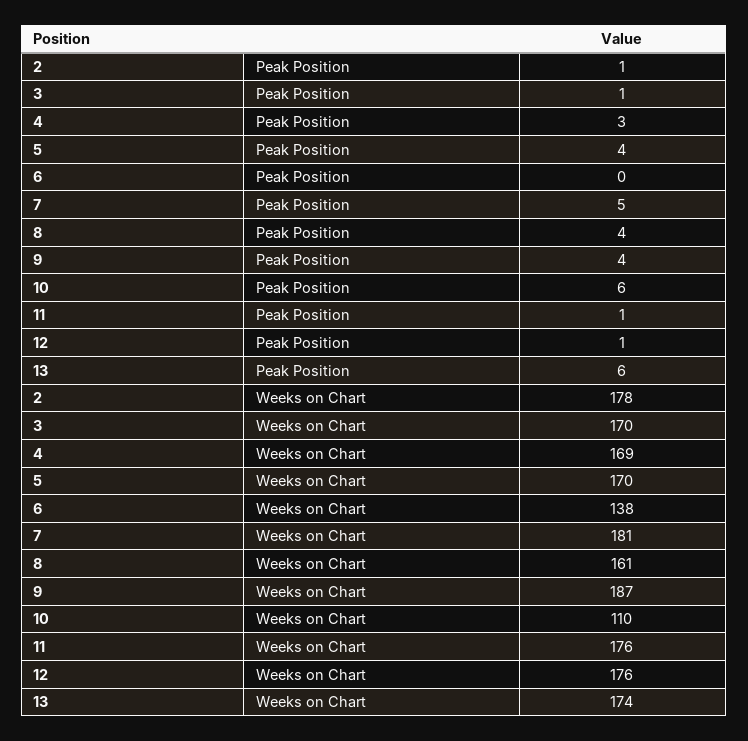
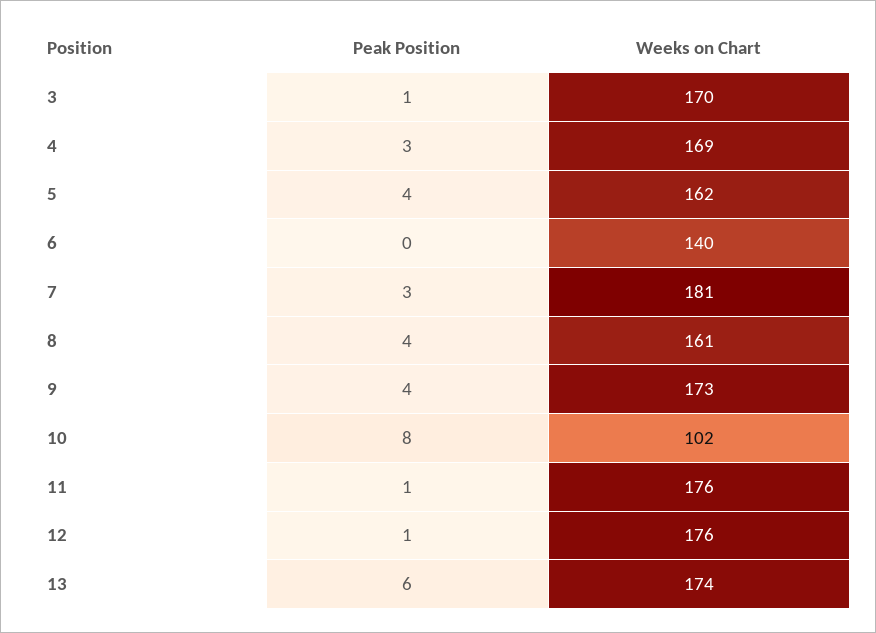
2, Peak Position: 1 -> none
7, Peak Position: 5 -> 3
10, Peak Position: 6 -> 8
2, Weeks on Chart: 178 -> none
5, Weeks on Chart: 170 -> 162
6, Weeks on Chart: 138 -> 140
9, Weeks on Chart: 187 -> 173
10, Weeks on Chart: 110 -> 102

